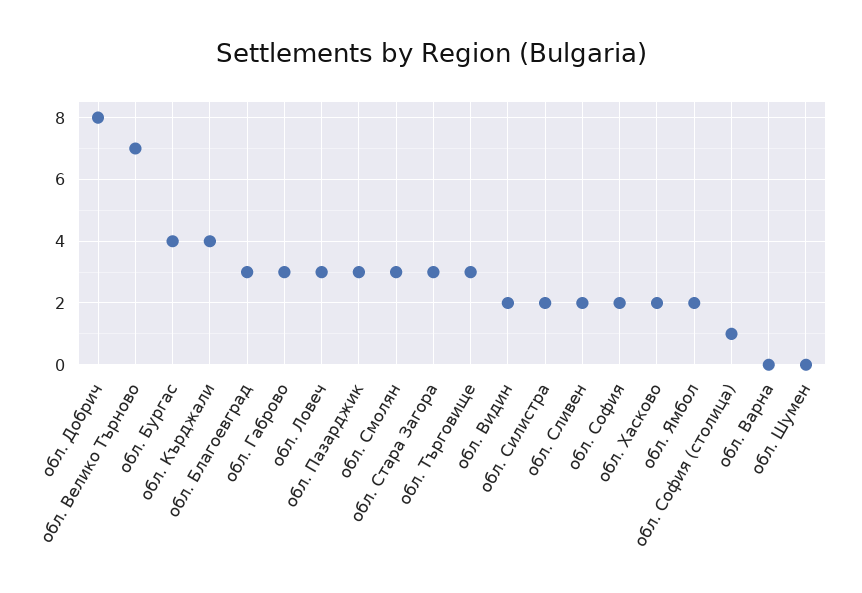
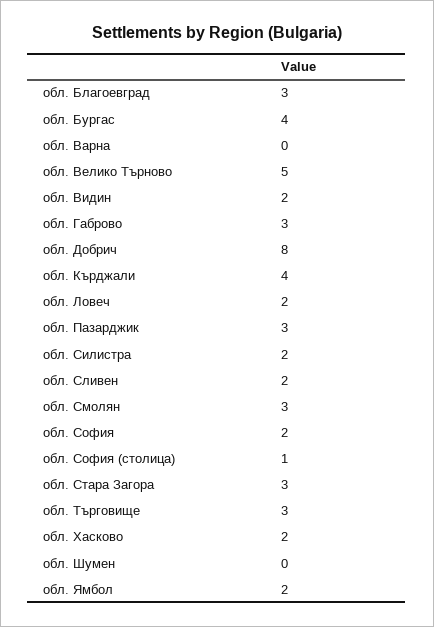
обл. Велико Търново: 7 -> 5
обл. Ловеч: 3 -> 2

